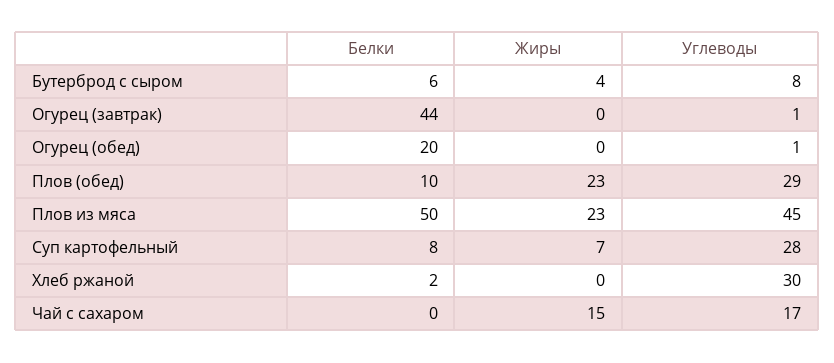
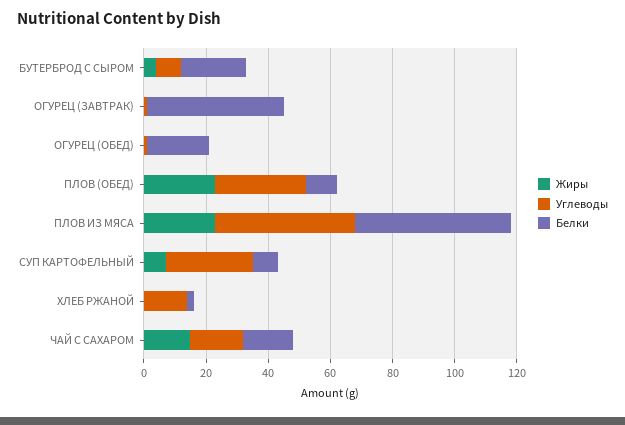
Белки, Бутерброд с сыром: 6 -> 20
Углеводы, Хлеб ржаной: 30 -> 15
Белки, Чай с сахаром: 0 -> 15

